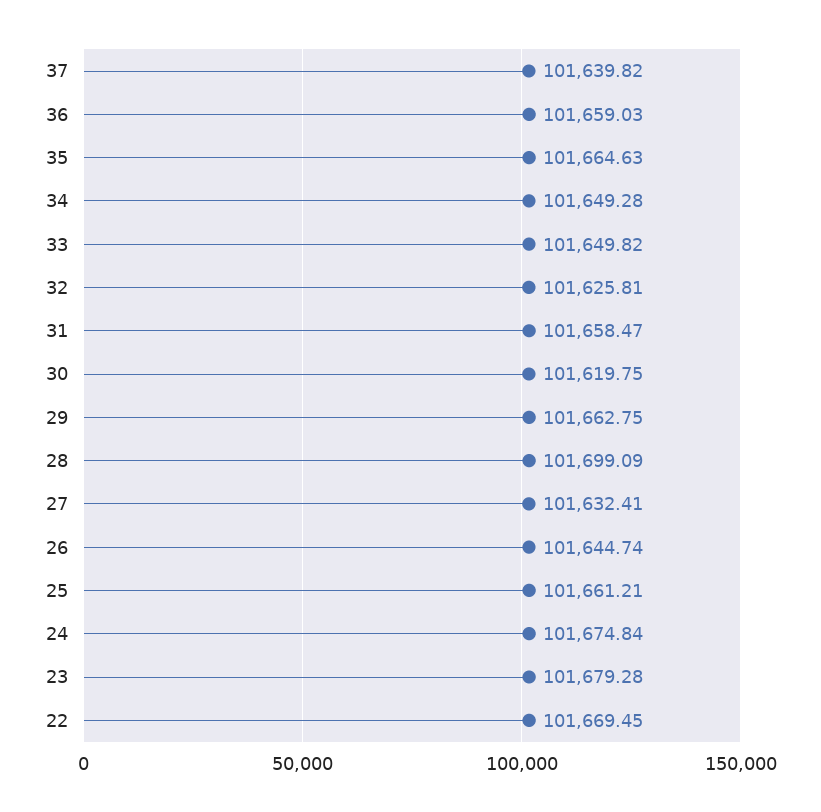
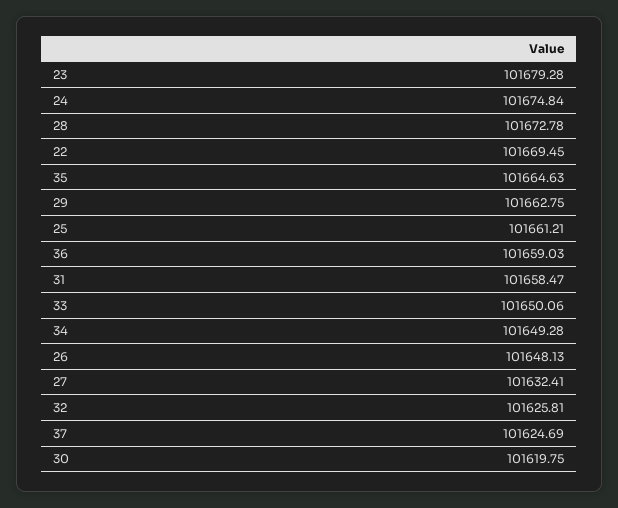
37: 101639.82 -> 101624.69
33: 101649.82 -> 101650.06
28: 101699.09 -> 101672.78
26: 101644.74 -> 101648.13

